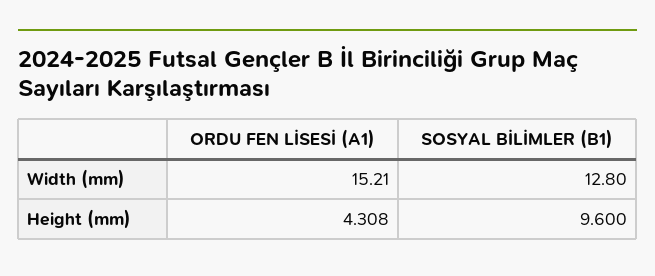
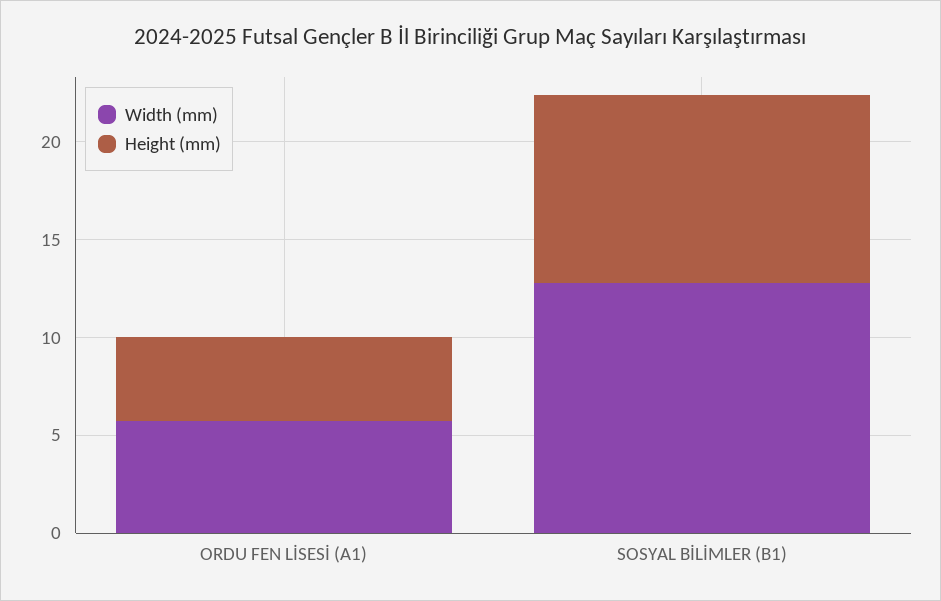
Width (mm), ORDU FEN LİSESİ (A1): 15.21 -> 6

